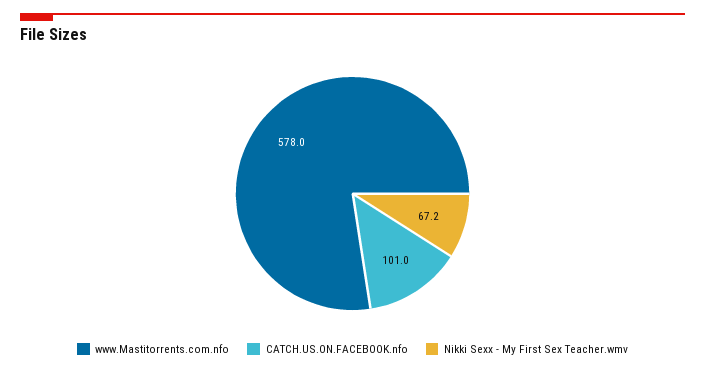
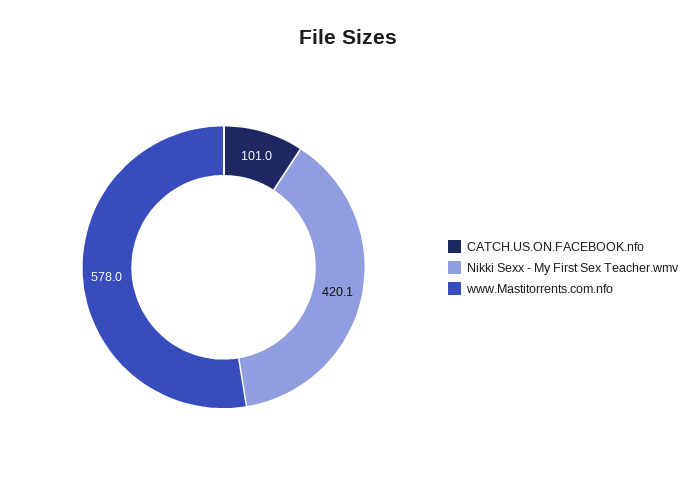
Nikki Sexx - My First Sex Teacher.wmv: 67.2 -> 420.1

